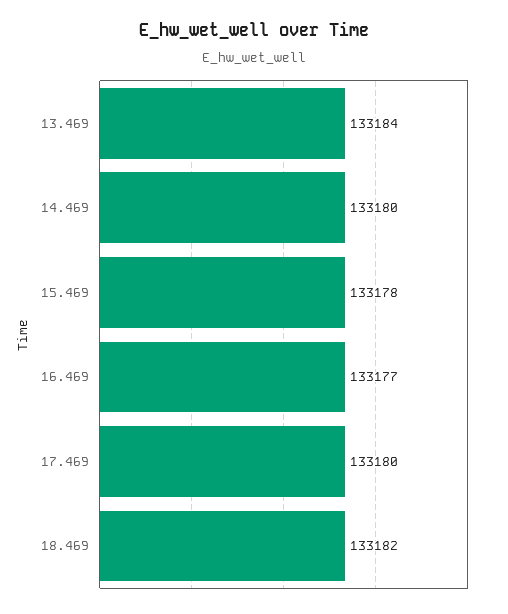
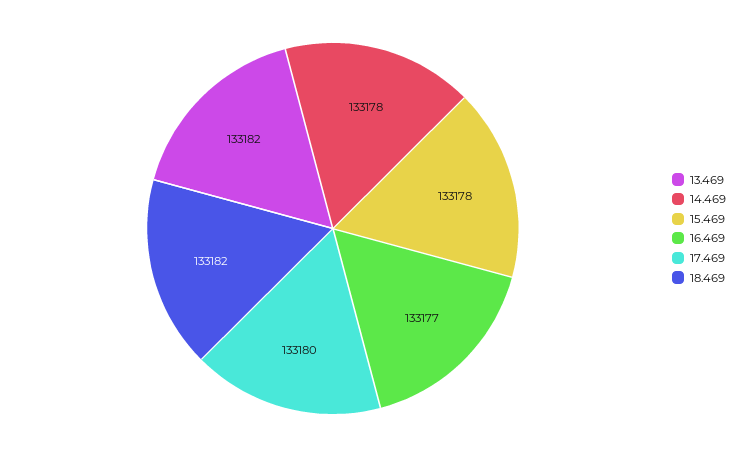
13.469: 133184 -> 133182
14.469: 133180 -> 133178

